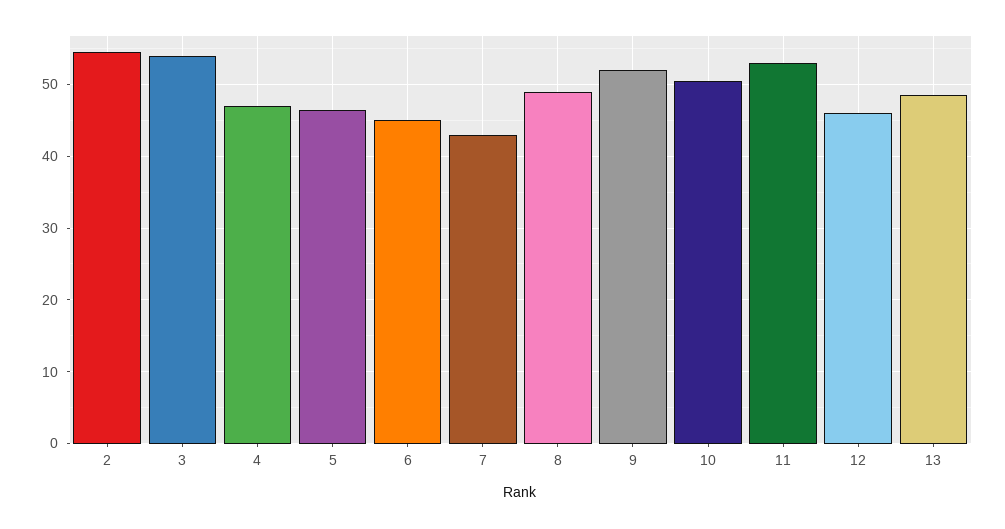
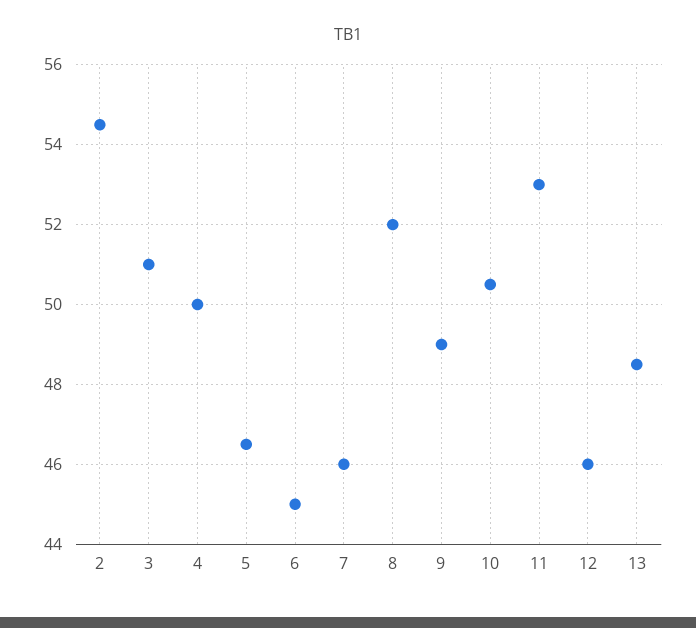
3: 54 -> 51
4: 47 -> 50
7: 43 -> 46
8: 49 -> 52
9: 52 -> 49

